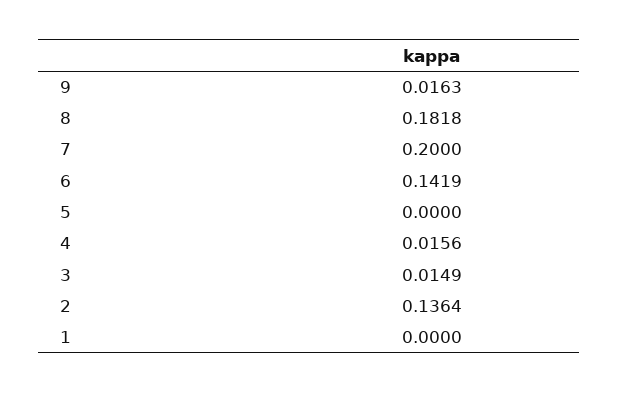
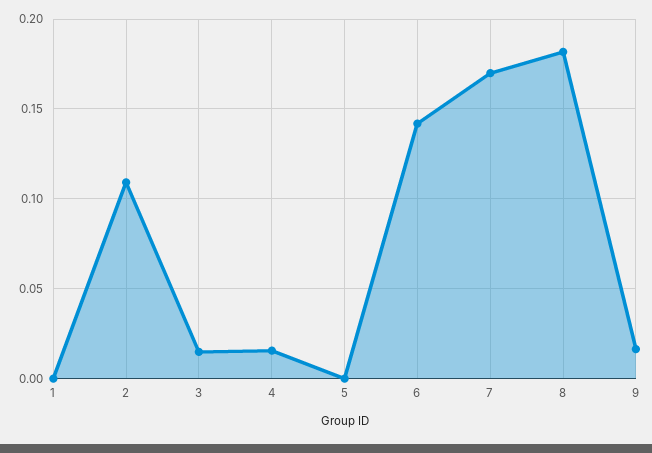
7: 0.2 -> 0.17
2: 0.1364 -> 0.11

